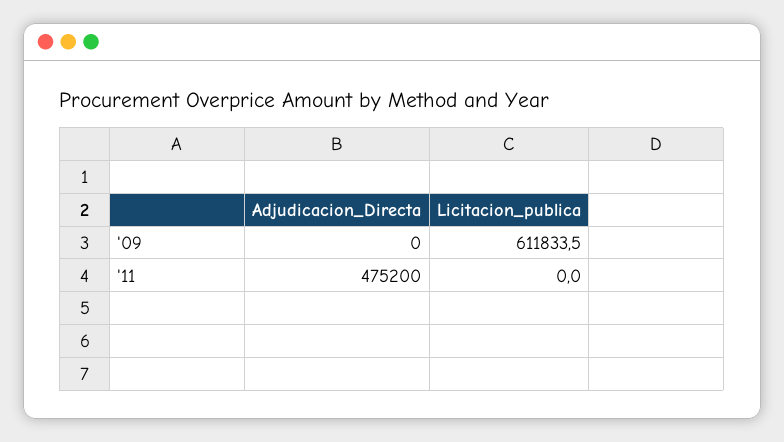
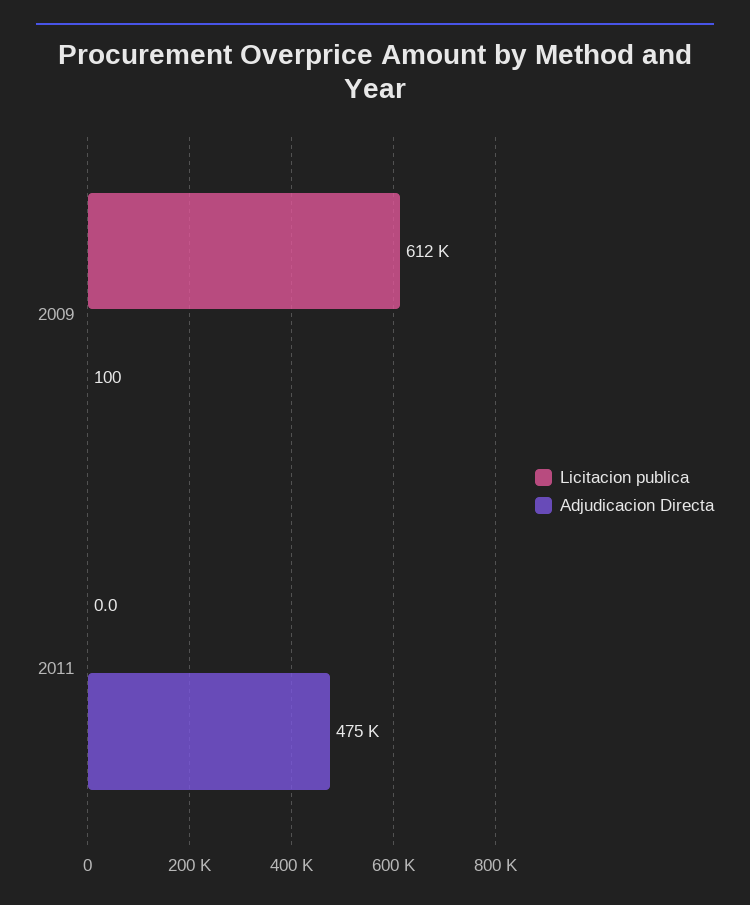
Adjudicacion_Directa, '09: 0 -> 100

